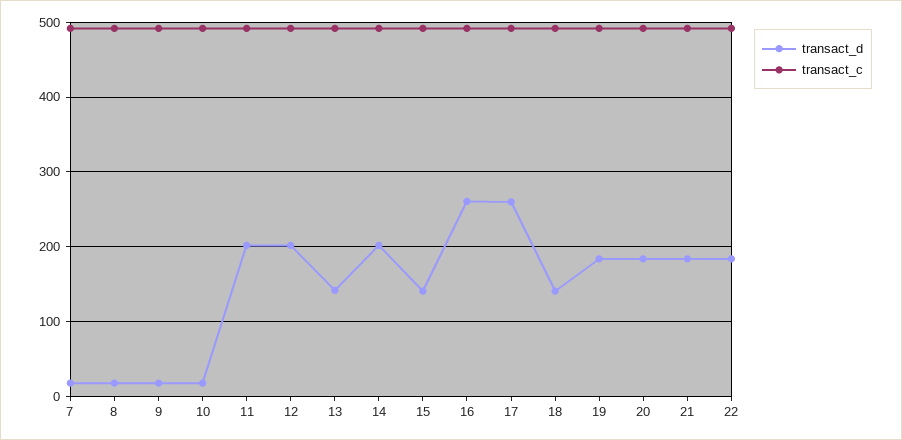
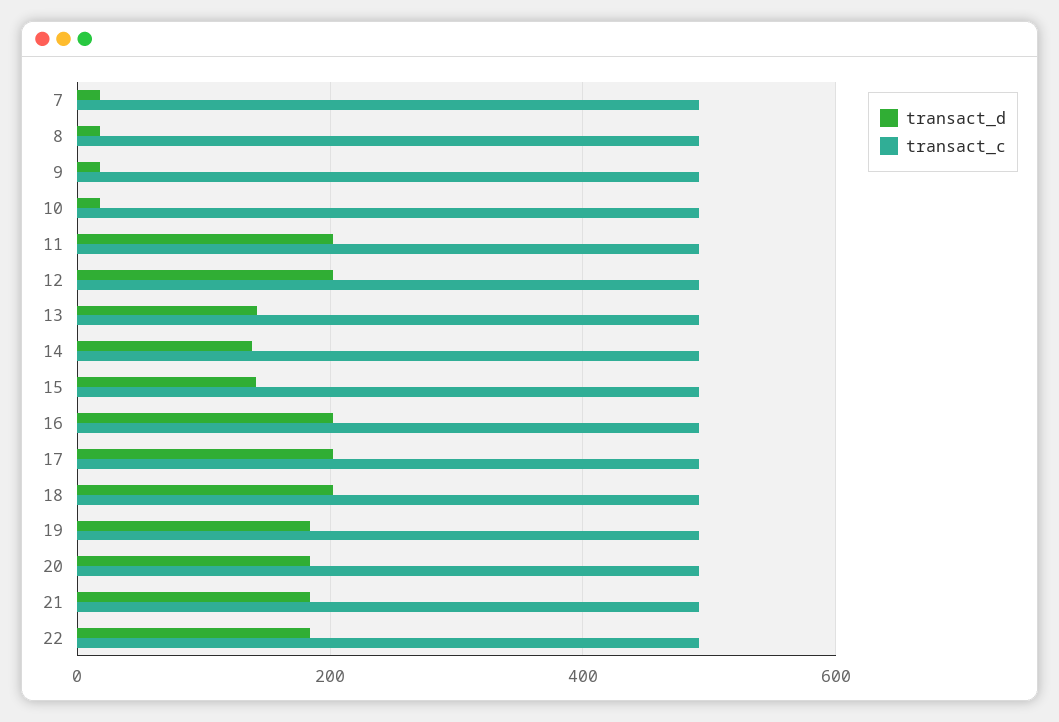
transact_d, 14: 200 -> 140
transact_d, 16: 260 -> 200
transact_d, 17: 260 -> 200
transact_d, 18: 140 -> 200

